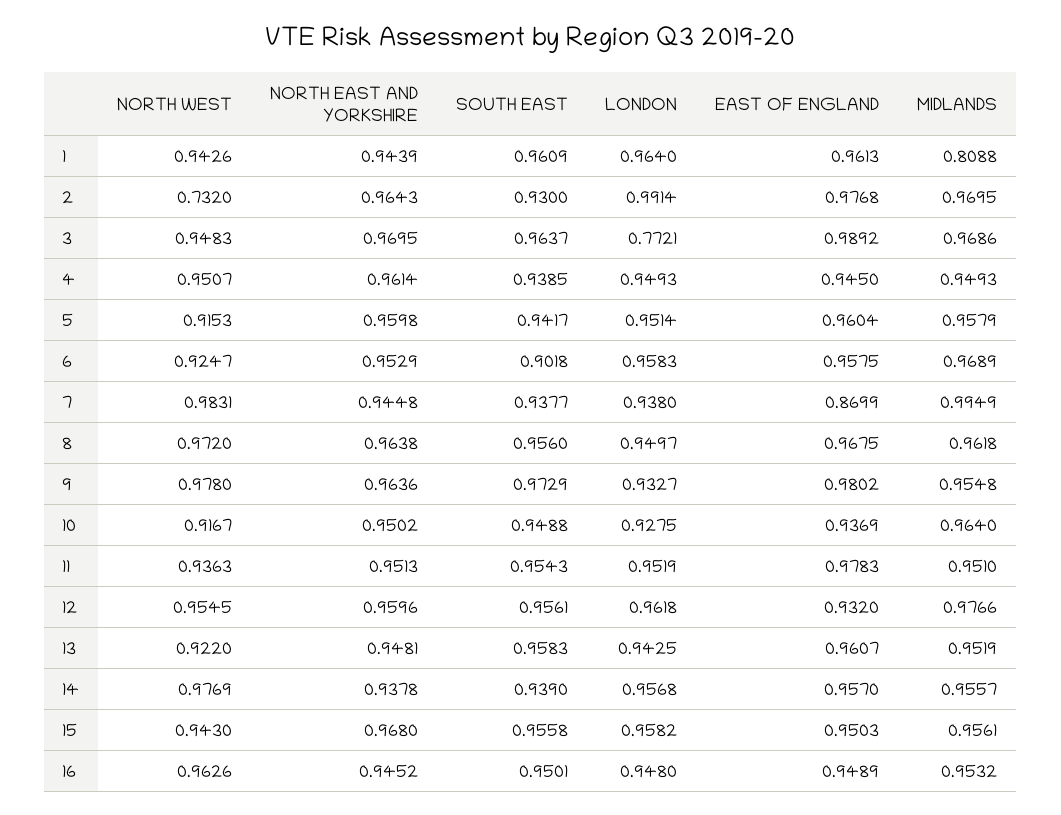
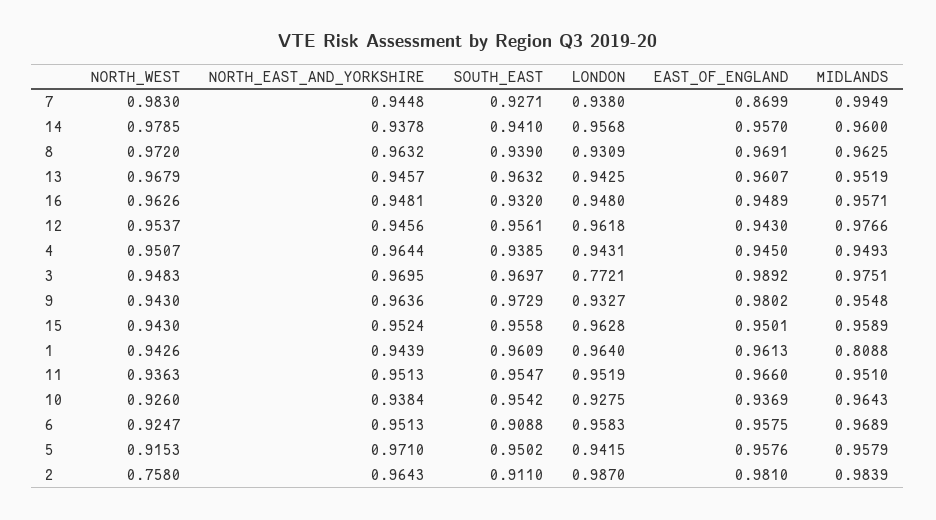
NORTH WEST, 2: 0.732 -> 0.758
SOUTH EAST, 2: 0.93 -> 0.911
LONDON, 2: 0.9914 -> 0.987
EAST OF ENGLAND, 2: 0.9768 -> 0.981
MIDLANDS, 2: 0.9695 -> 0.9839
SOUTH EAST, 3: 0.9637 -> 0.9697
MIDLANDS, 3: 0.9686 -> 0.9751
NORTH EAST AND YORKSHIRE, 4: 0.9614 -> 0.9644
LONDON, 4: 0.9493 -> 0.9431
NORTH EAST AND YORKSHIRE, 5: 0.9598 -> 0.971
SOUTH EAST, 5: 0.9417 -> 0.9502
LONDON, 5: 0.9514 -> 0.9415
EAST OF ENGLAND, 5: 0.9604 -> 0.9576
NORTH EAST AND YORKSHIRE, 6: 0.9529 -> 0.9513
SOUTH EAST, 6: 0.9018 -> 0.9088
NORTH WEST, 7: 0.9831 -> 0.983
SOUTH EAST, 7: 0.9377 -> 0.9271
NORTH EAST AND YORKSHIRE, 8: 0.9638 -> 0.9632
SOUTH EAST, 8: 0.956 -> 0.939
LONDON, 8: 0.9497 -> 0.9309
EAST OF ENGLAND, 8: 0.9675 -> 0.9691
MIDLANDS, 8: 0.9618 -> 0.9625
NORTH WEST, 9: 0.978 -> 0.943
NORTH WEST, 10: 0.9167 -> 0.926
NORTH EAST AND YORKSHIRE, 10: 0.9502 -> 0.9384
SOUTH EAST, 10: 0.9488 -> 0.9542
MIDLANDS, 10: 0.964 -> 0.9643
SOUTH EAST, 11: 0.9543 -> 0.9547
EAST OF ENGLAND, 11: 0.9783 -> 0.966
NORTH WEST, 12: 0.9545 -> 0.9537
NORTH EAST AND YORKSHIRE, 12: 0.9596 -> 0.9456
EAST OF ENGLAND, 12: 0.932 -> 0.943
NORTH WEST, 13: 0.922 -> 0.9679
NORTH EAST AND YORKSHIRE, 13: 0.9481 -> 0.9457
SOUTH EAST, 13: 0.9583 -> 0.9632
NORTH WEST, 14: 0.9769 -> 0.9785
SOUTH EAST, 14: 0.939 -> 0.941
MIDLANDS, 14: 0.9557 -> 0.96
NORTH EAST AND YORKSHIRE, 15: 0.968 -> 0.9524
LONDON, 15: 0.9582 -> 0.9628
EAST OF ENGLAND, 15: 0.9503 -> 0.9501
MIDLANDS, 15: 0.9561 -> 0.9589
NORTH EAST AND YORKSHIRE, 16: 0.9452 -> 0.9481
SOUTH EAST, 16: 0.9501 -> 0.932
MIDLANDS, 16: 0.9532 -> 0.9571

